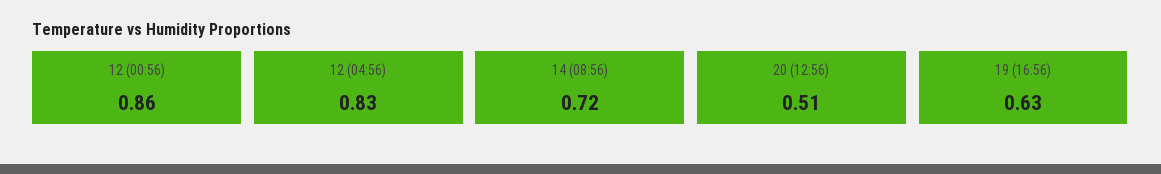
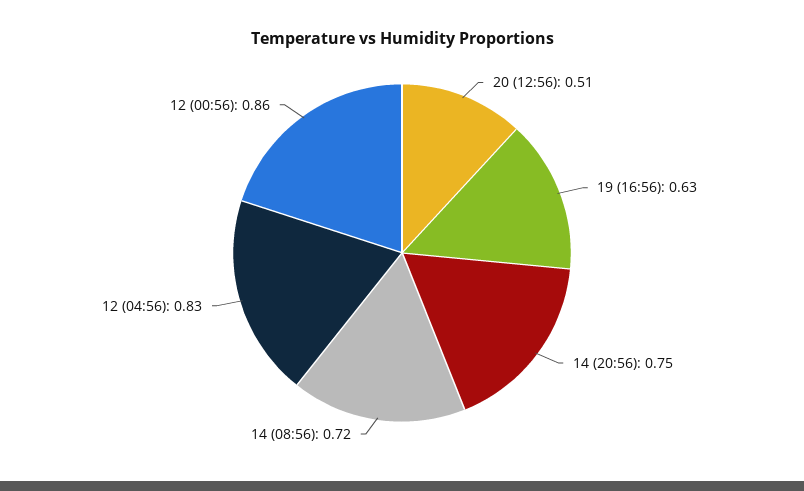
14 (20:56): none -> 0.75

